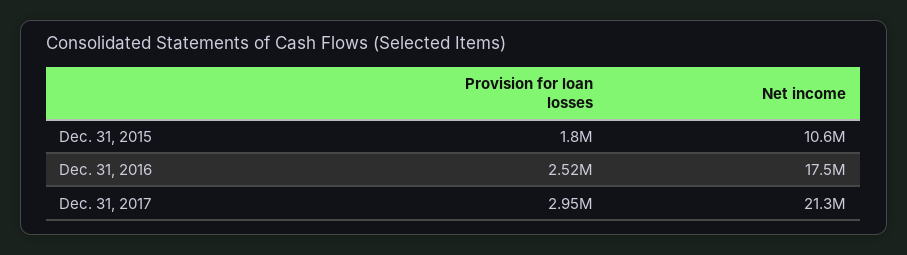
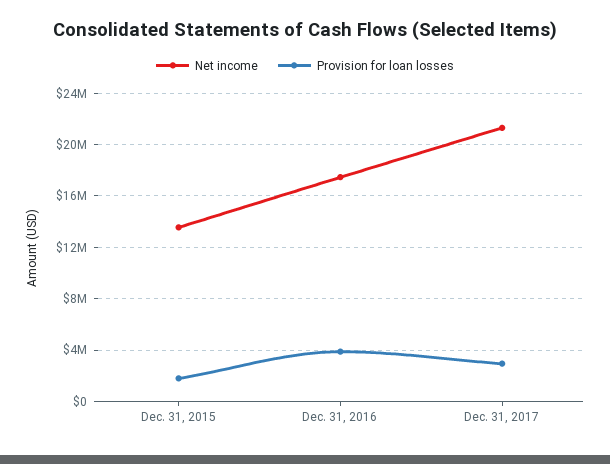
Net income, Dec. 31, 2015: 10600000 -> 13500000
Provision for loan losses, Dec. 31, 2016: 2520000 -> 4000000

